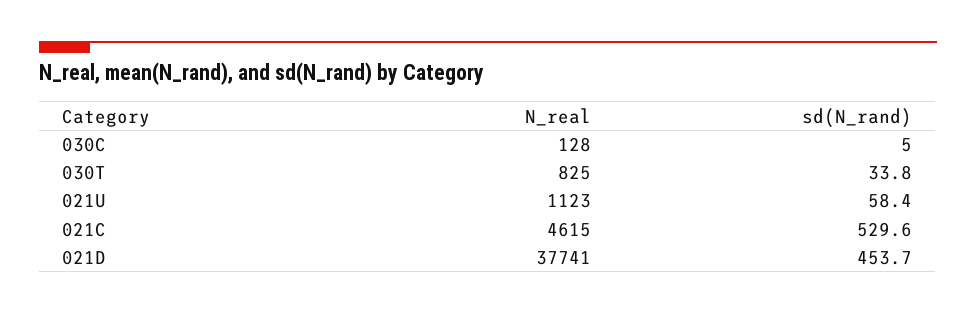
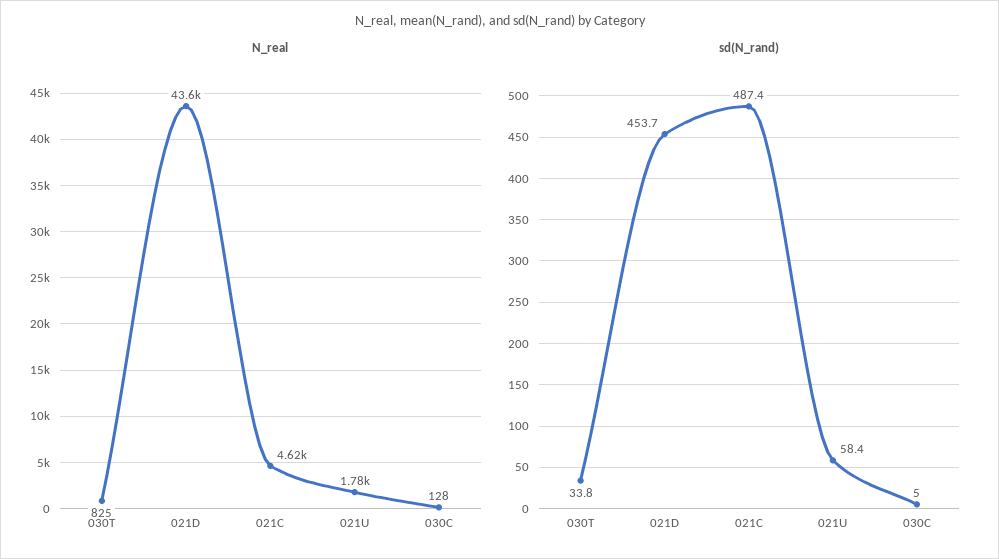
N_real, 021U: 1123 -> 1780
sd(N_rand), 021C: 529.6 -> 487.4
N_real, 021D: 37741 -> 43600

